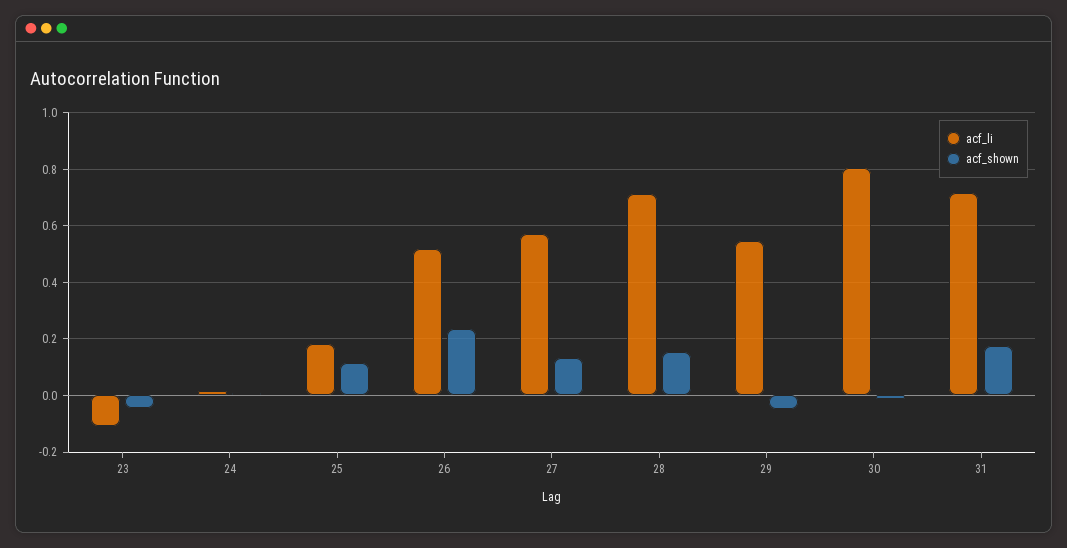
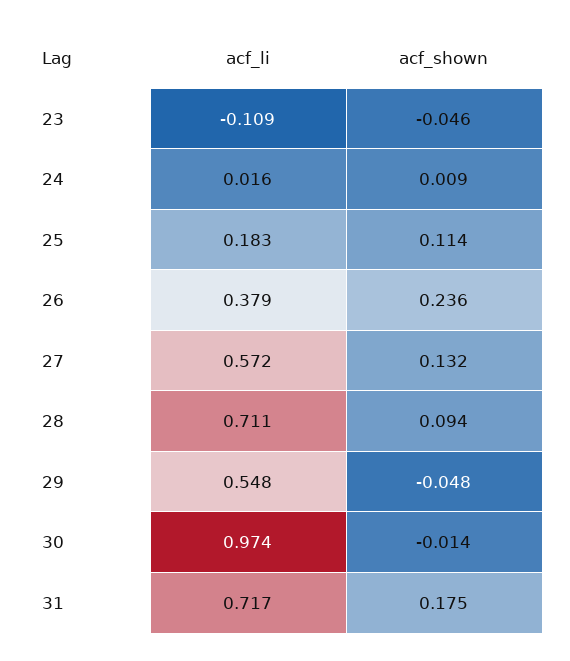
acf_li, 26: 0.525 -> 0.379
acf_shown, 28: 0.15 -> 0.094
acf_li, 30: 0.8 -> 0.974

